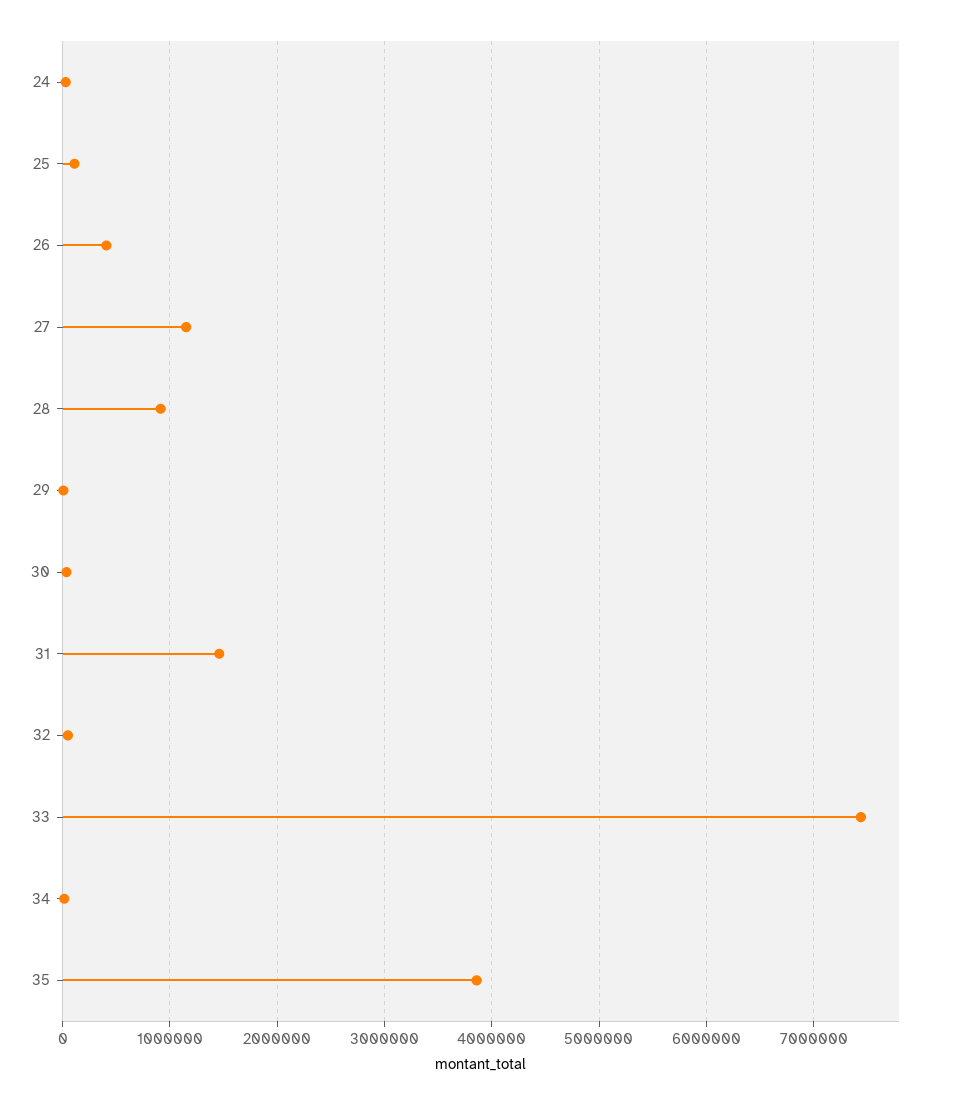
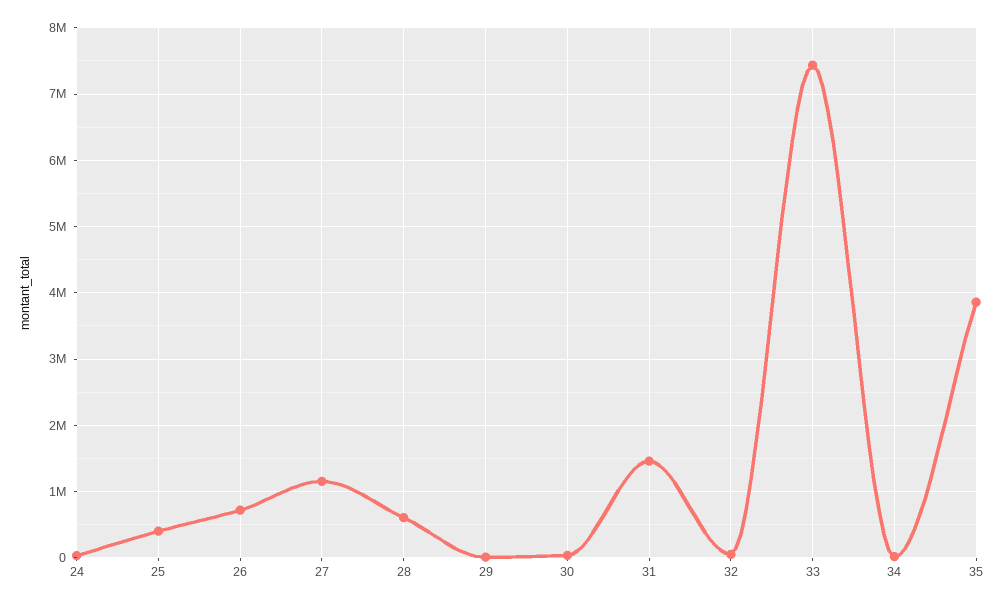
25: 100000 -> 400000
26: 400000 -> 700000
28: 900000 -> 600000

